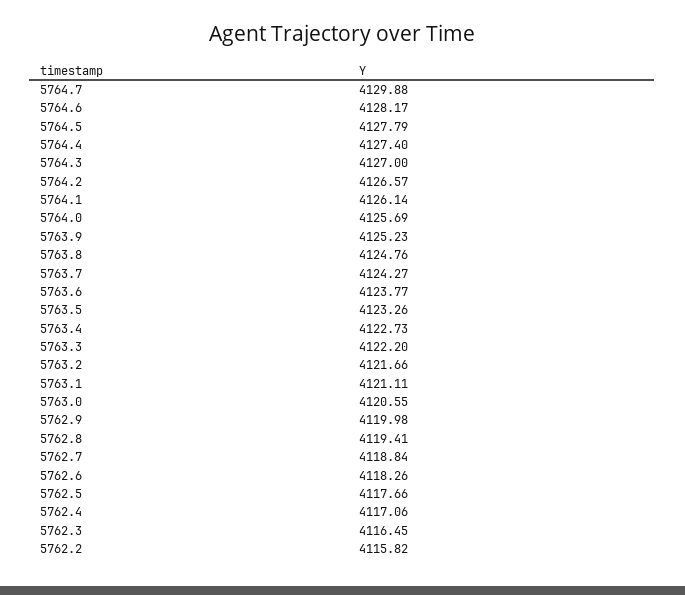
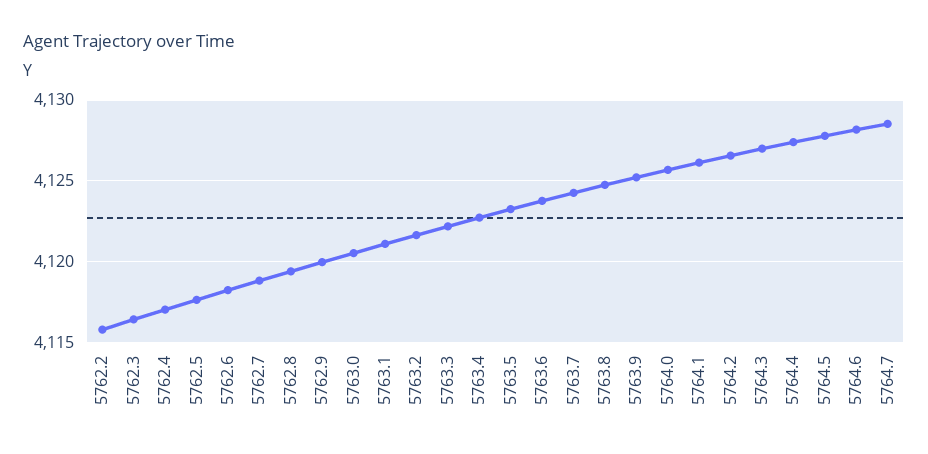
5764.7: 4129.88 -> 4128.5

